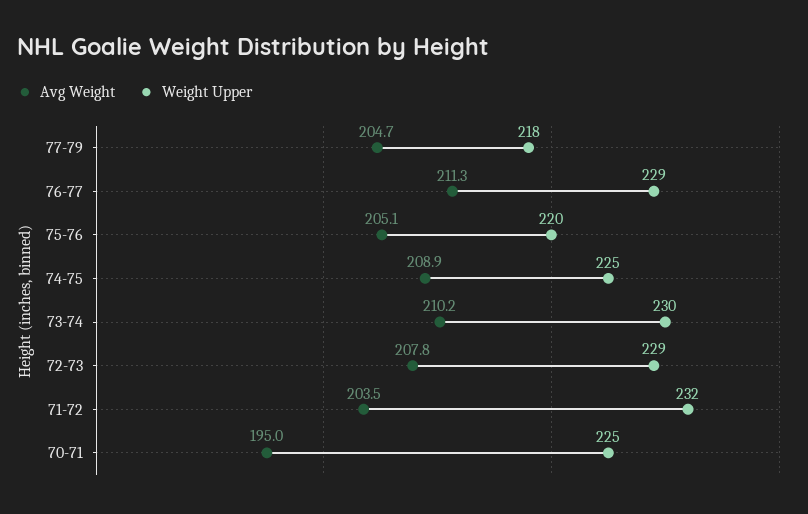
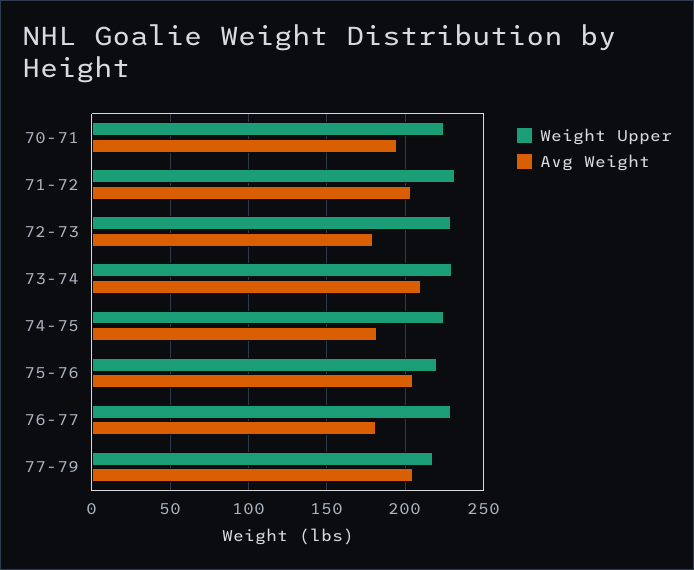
Avg Weight, 76-77: 211.3 -> 180
Avg Weight, 74-75: 208.9 -> 180
Avg Weight, 72-73: 207.8 -> 180

